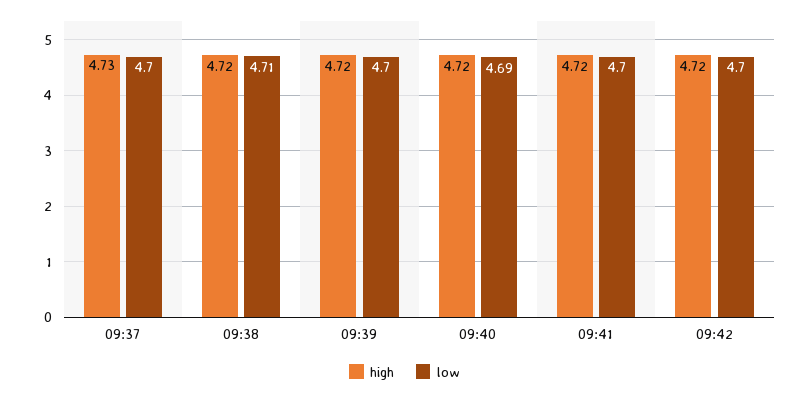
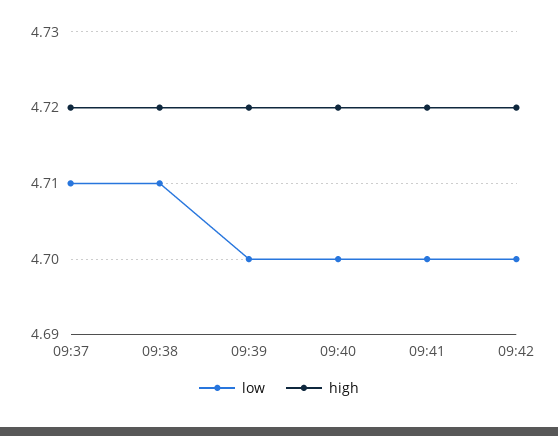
high, 09:37: 4.73 -> 4.72
low, 09:37: 4.7 -> 4.71
low, 09:40: 4.69 -> 4.7

